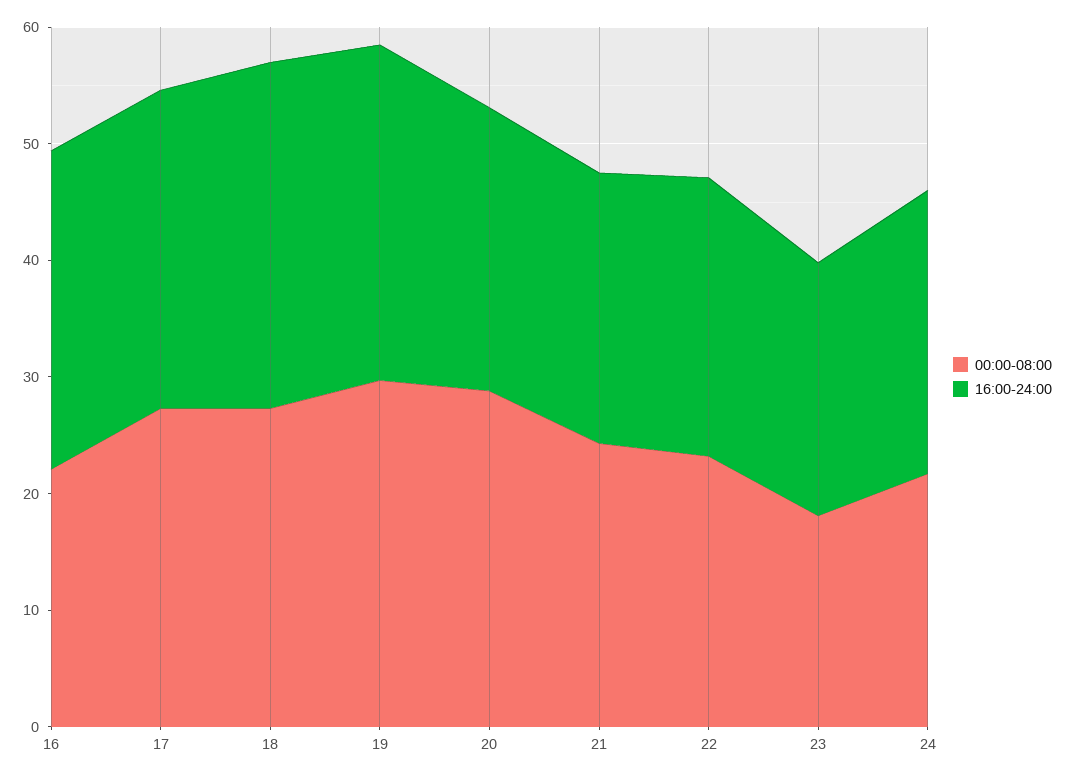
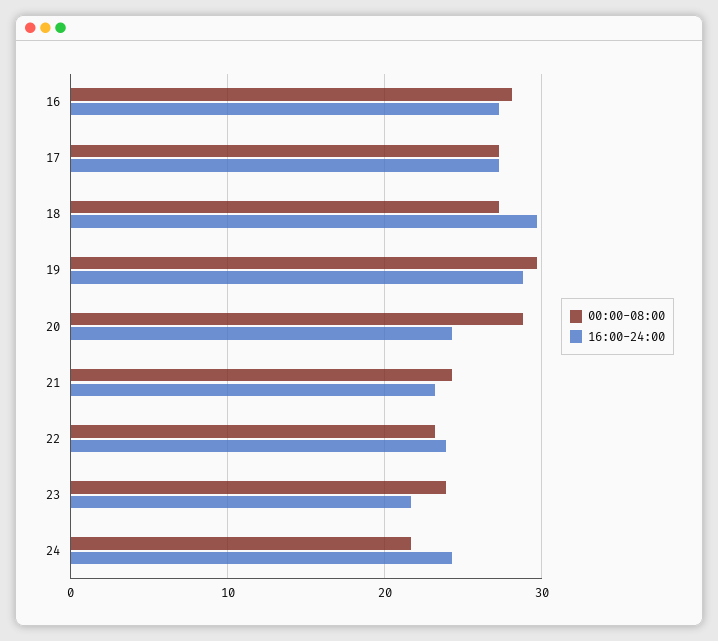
00:00-08:00, 16: 22 -> 28
00:00-08:00, 23: 18 -> 24

